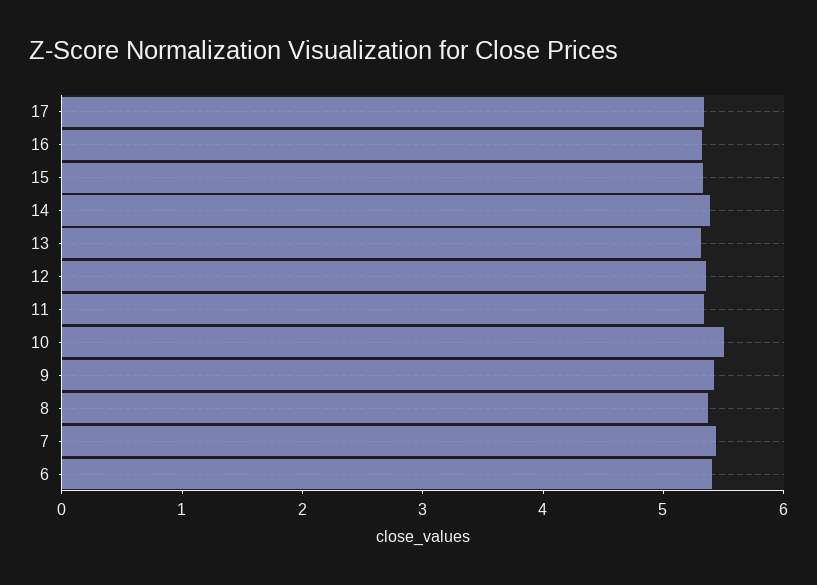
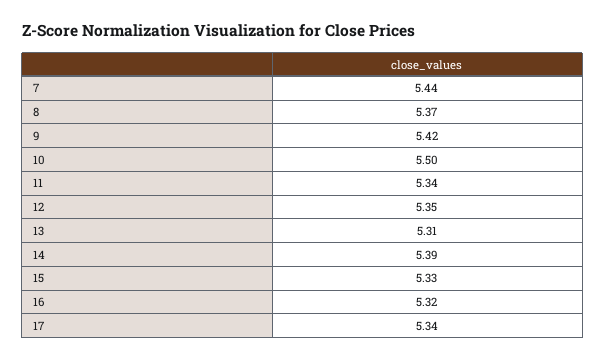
6: 5.4 -> none

